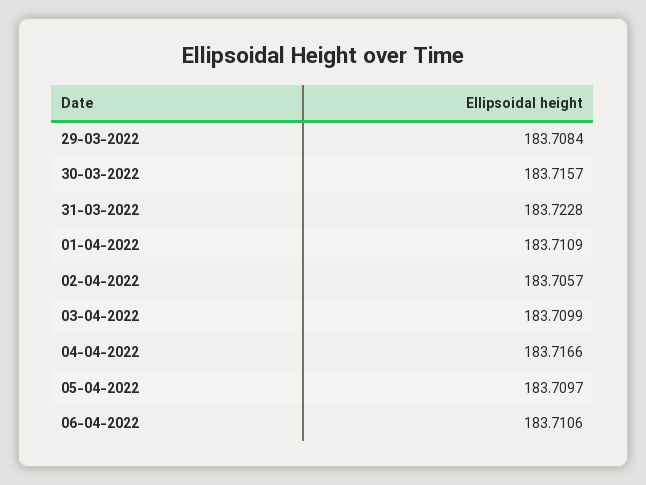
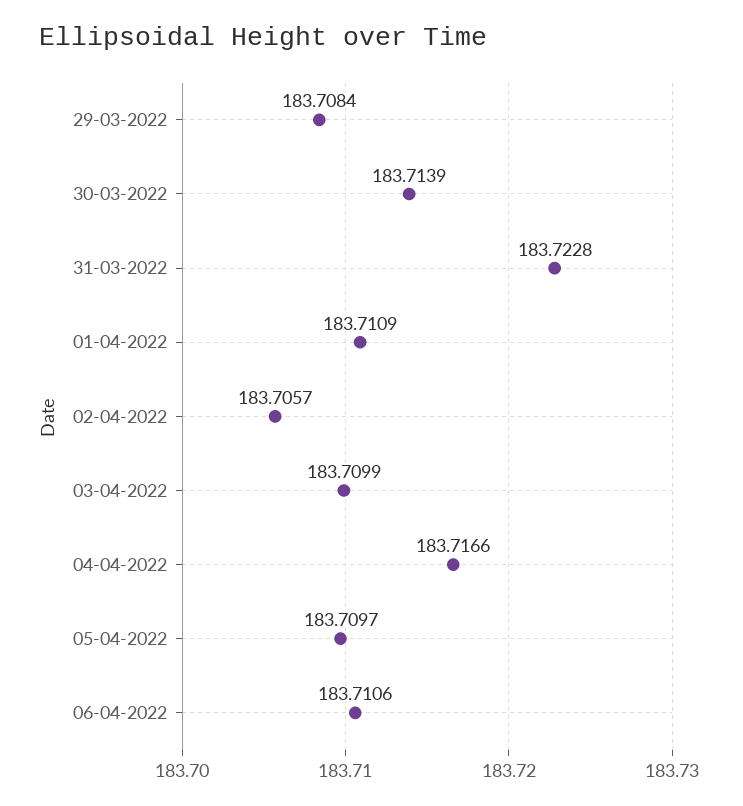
30-03-2022: 183.7157 -> 183.7139

